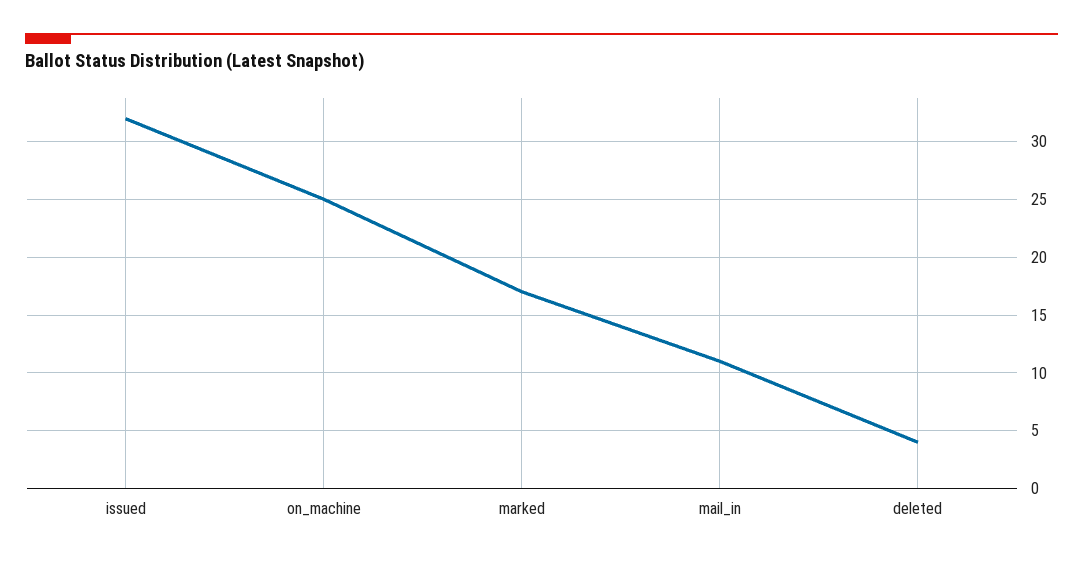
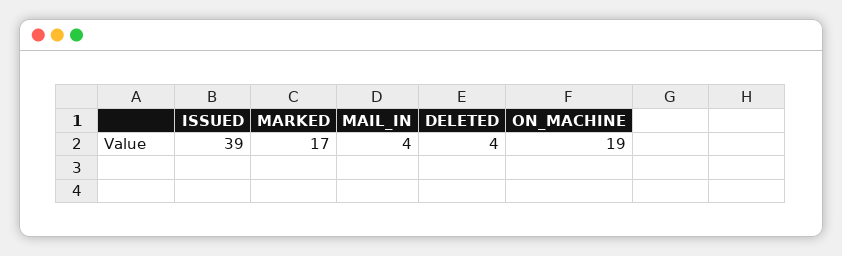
issued: 32 -> 39
on_machine: 25 -> 19
mail_in: 11 -> 4

